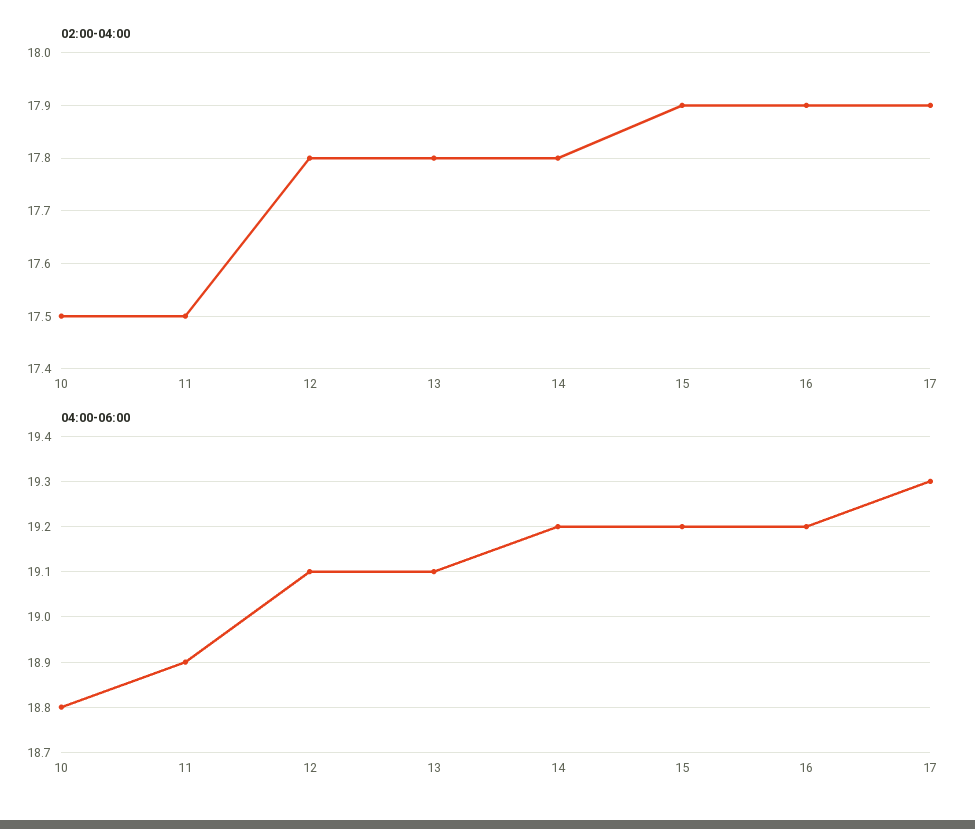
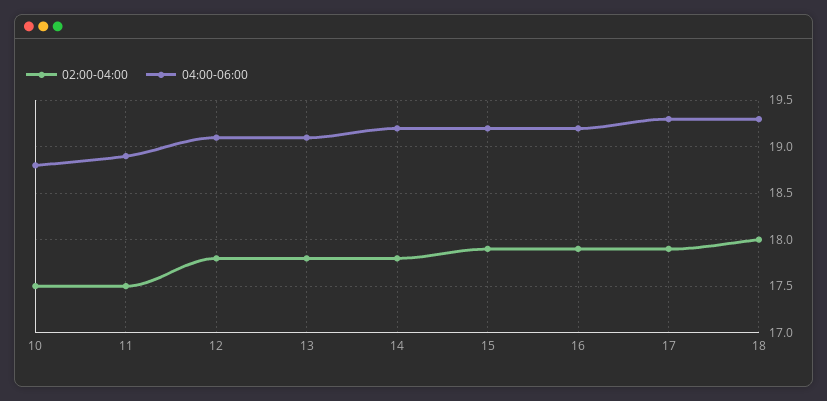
02:00-04:00, 18: none -> 18
04:00-06:00, 18: none -> 19.3

